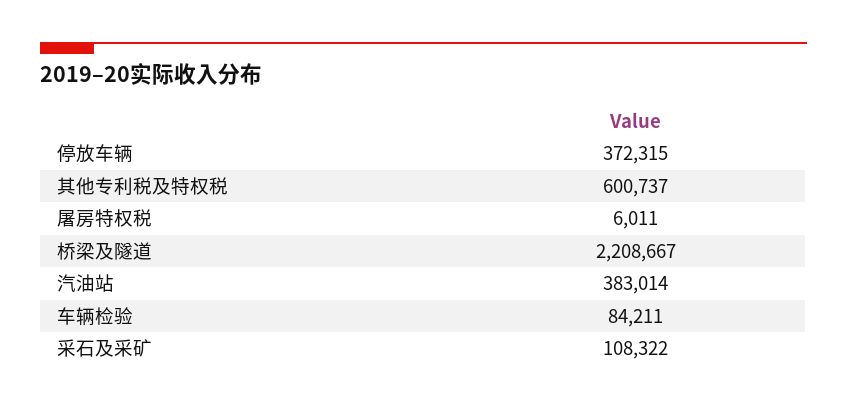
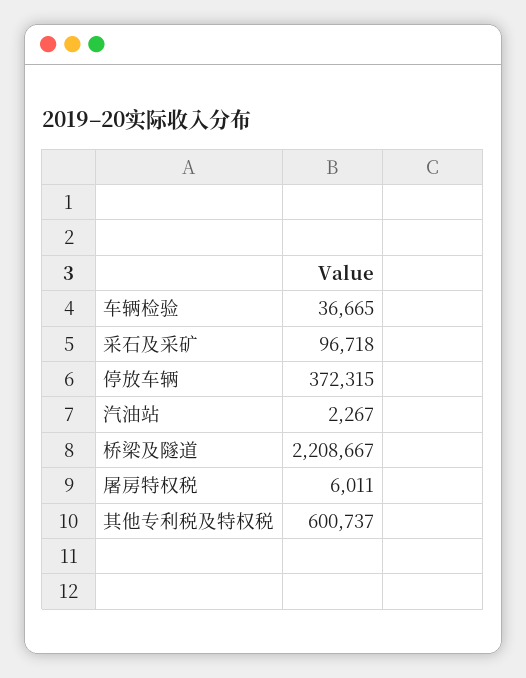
汽油站: 383014 -> 2267
车辆检验: 84211 -> 36665
采石及采矿: 108322 -> 96718

